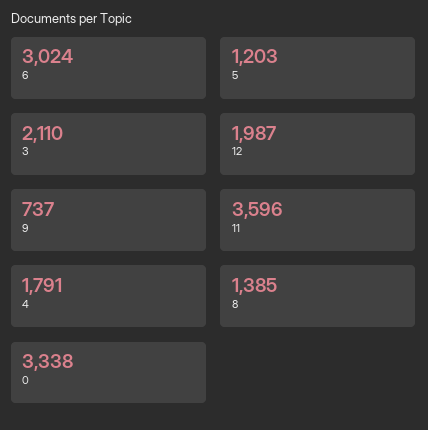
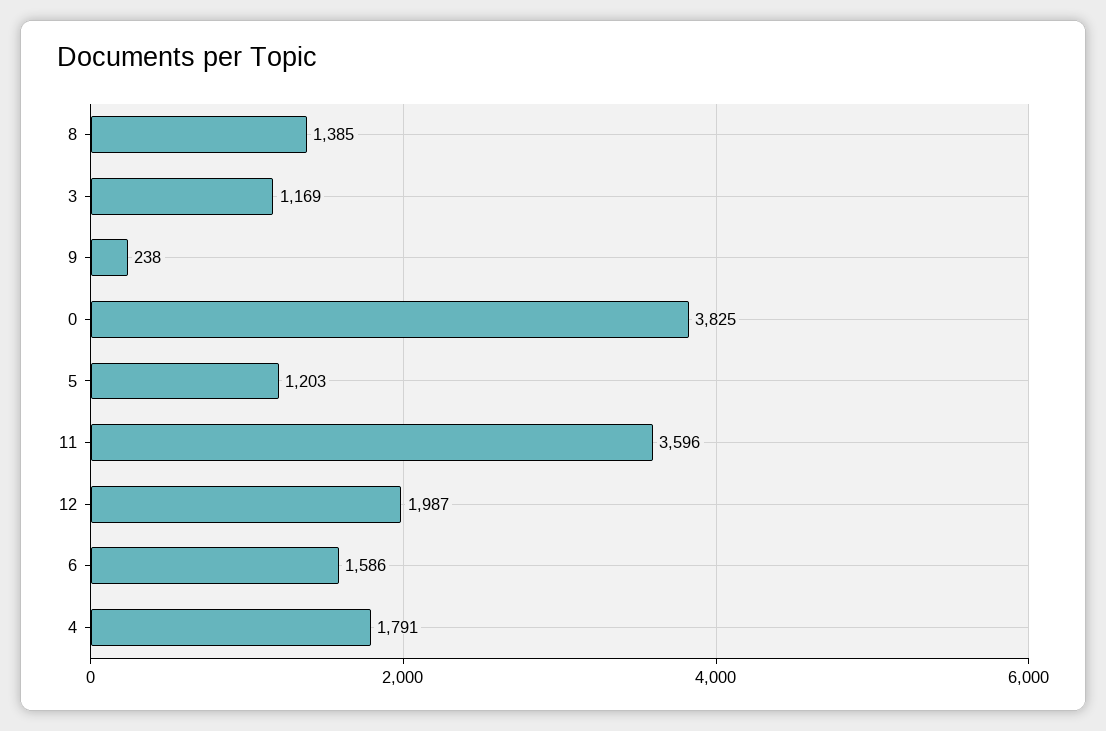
6: 3024 -> 1586
3: 2110 -> 1169
9: 737 -> 238
0: 3338 -> 3825

